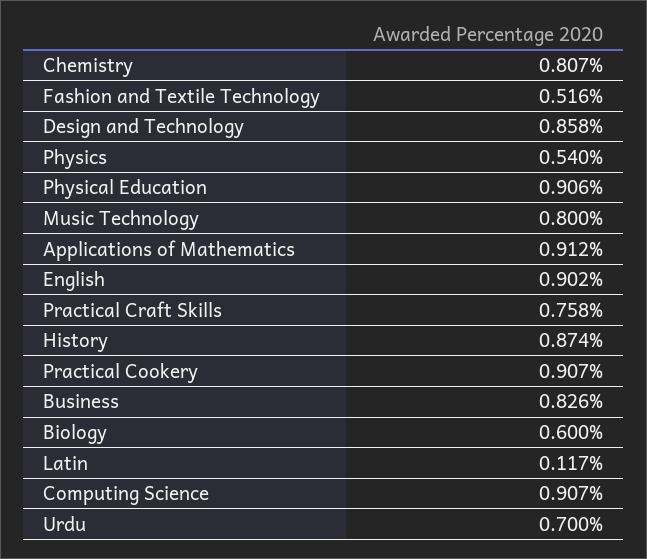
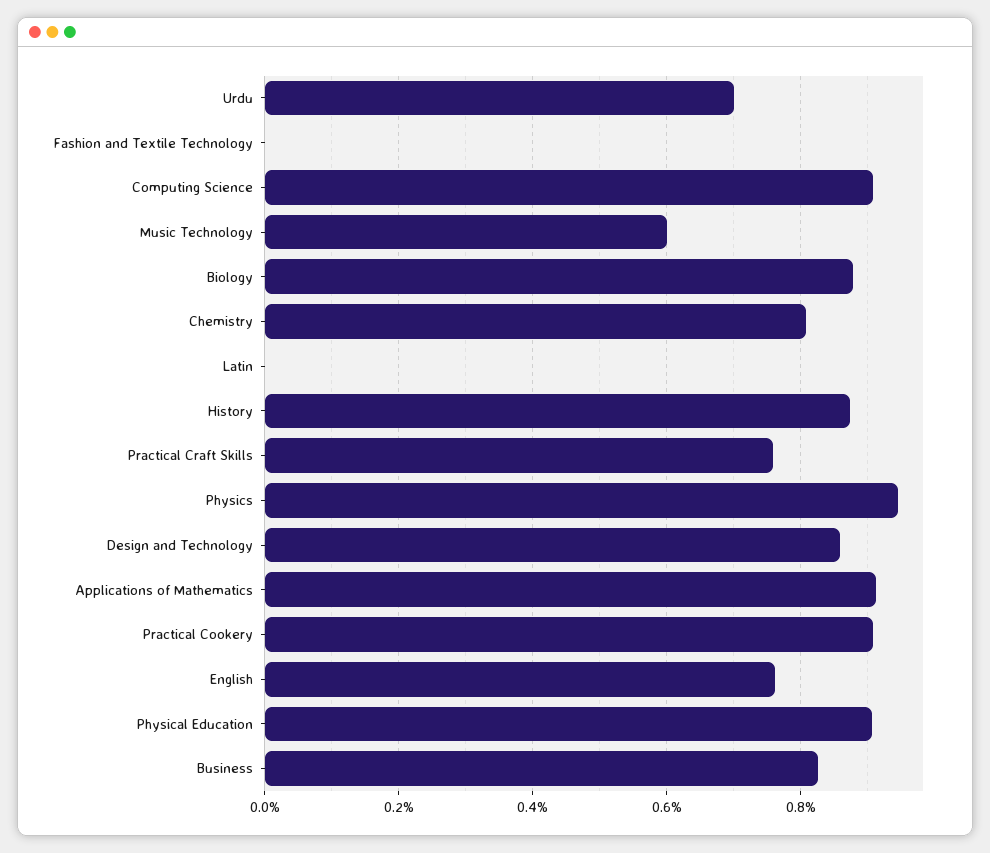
Fashion and Textile Technology: 0.516 -> 0
Physics: 0.54 -> 0.94
Music Technology: 0.8 -> 0.6
English: 0.902 -> 0.76
Biology: 0.6 -> 0.88
Latin: 0.117 -> 0

